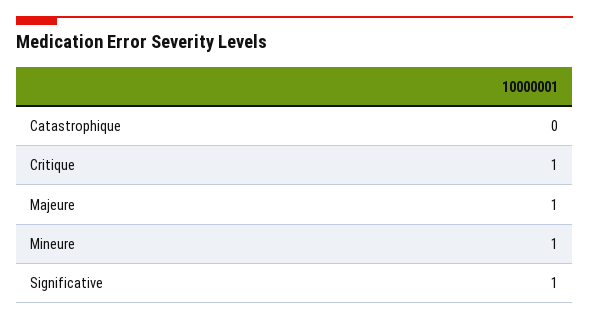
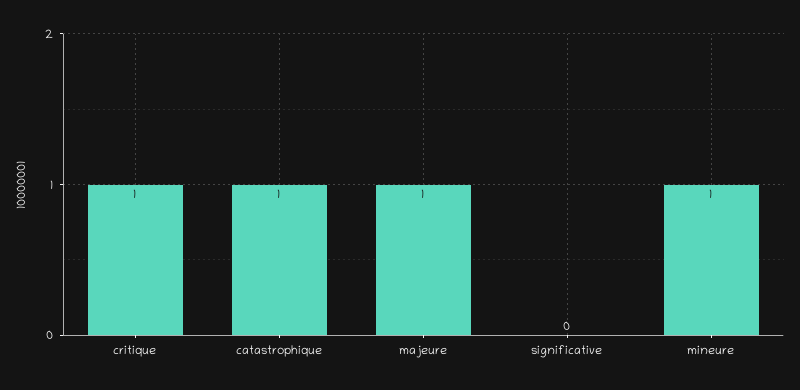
Catastrophique: 0 -> 1
Significative: 1 -> 0

